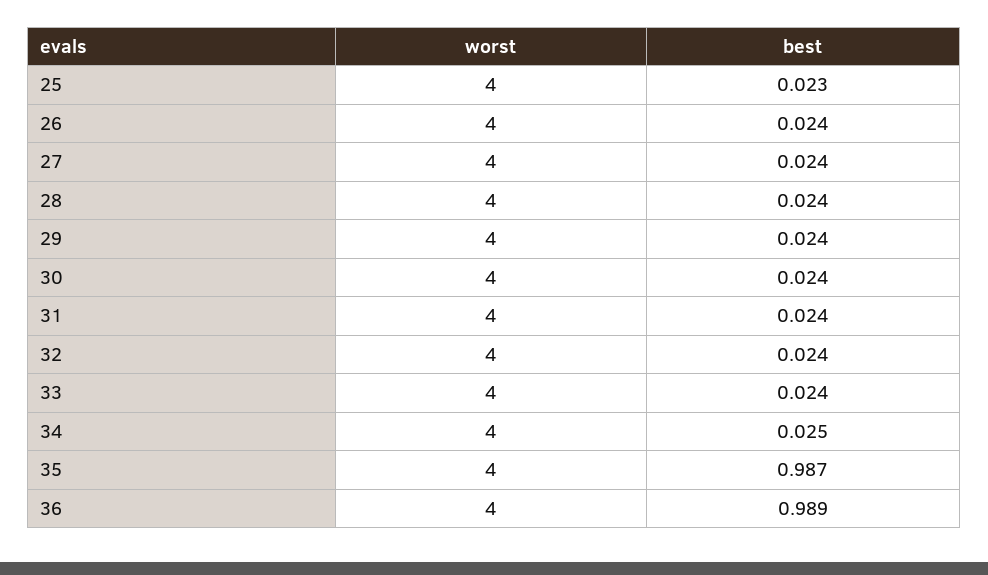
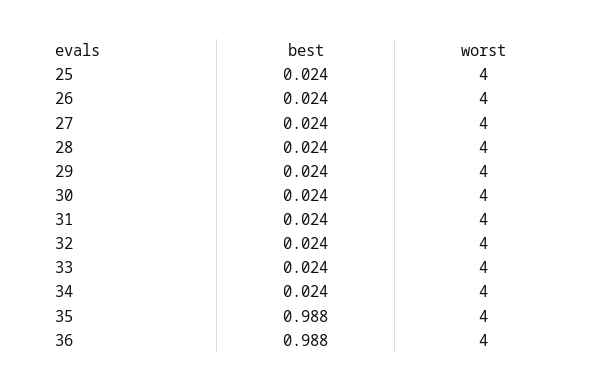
best, 25: 0.023 -> 0.024
best, 34: 0.025 -> 0.024
best, 35: 0.987 -> 0.988
best, 36: 0.989 -> 0.988

